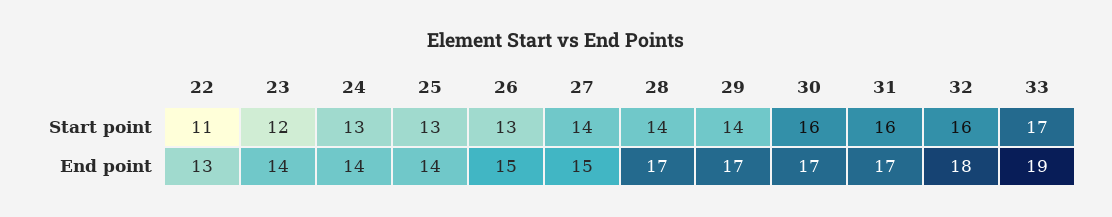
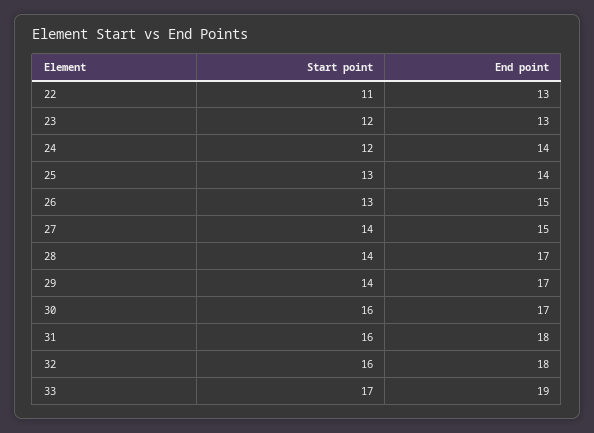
24, Start point: 13 -> 12
23, End point: 14 -> 13
31, End point: 17 -> 18

